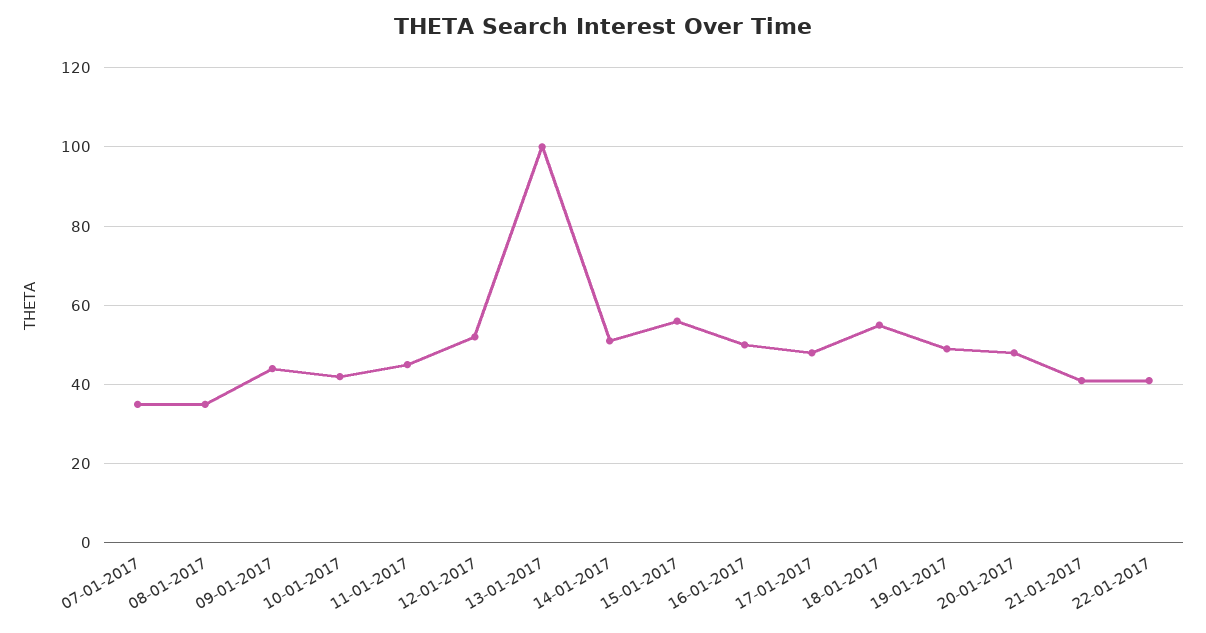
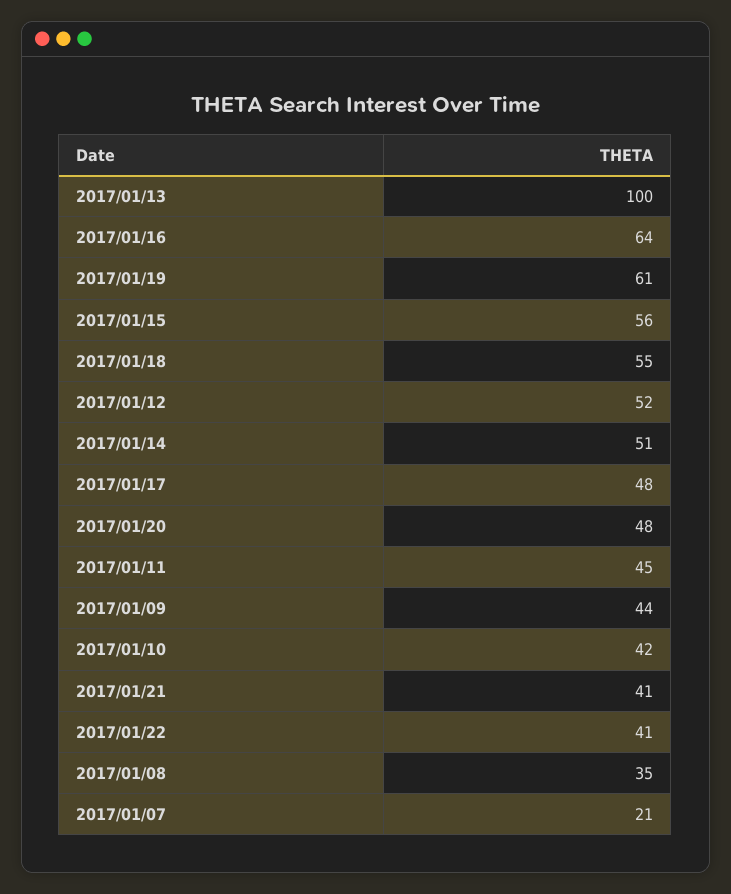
07-01-2017: 35 -> 21
16-01-2017: 50 -> 64
19-01-2017: 50 -> 61

